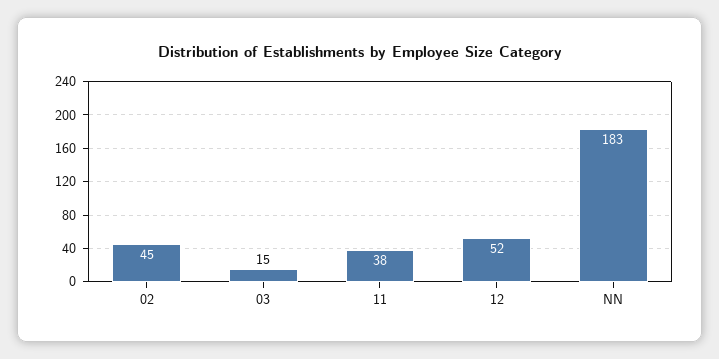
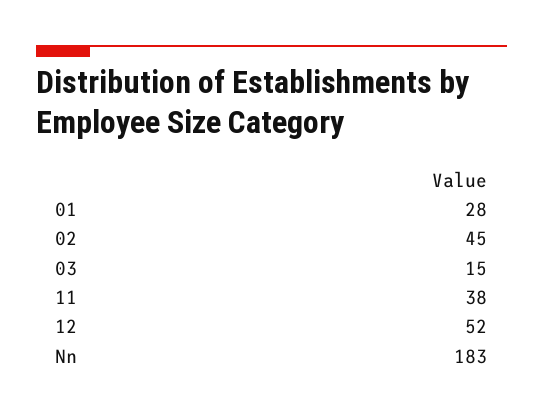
01: none -> 28

